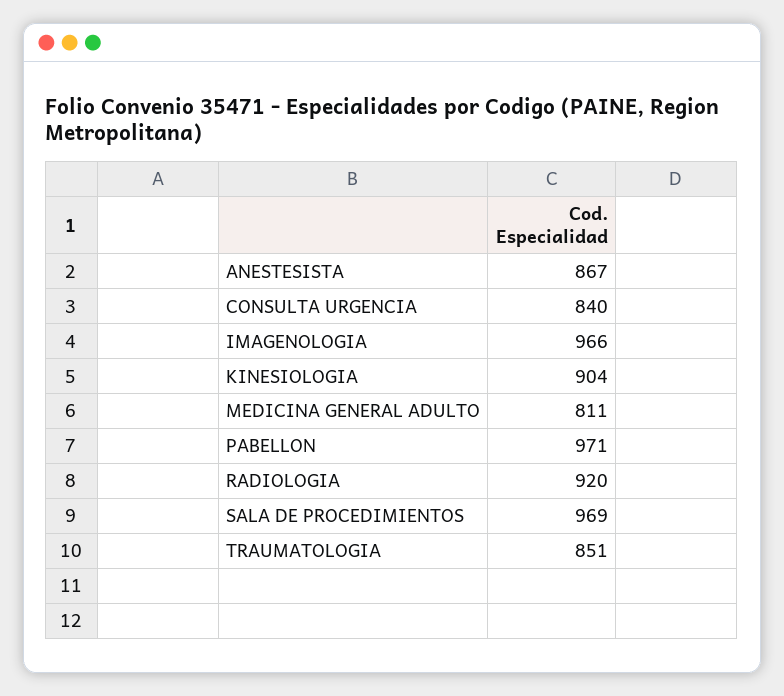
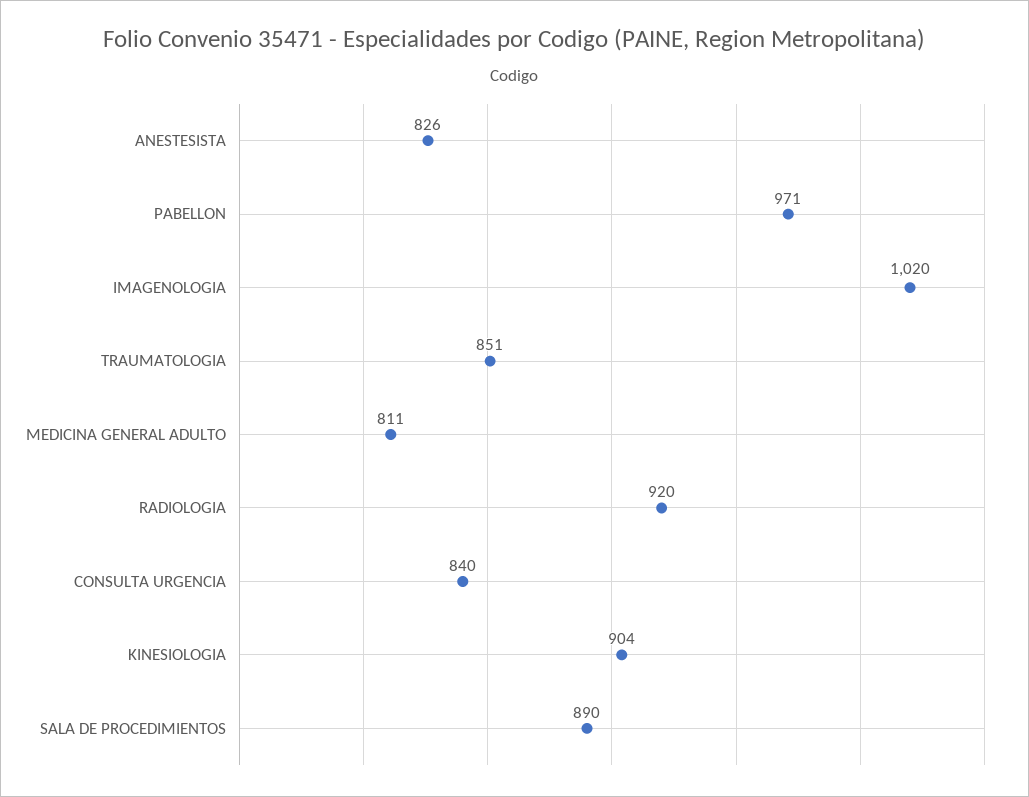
ANESTESISTA: 867 -> 826
IMAGENOLOGIA: 966 -> 1020
SALA DE PROCEDIMIENTOS: 969 -> 890

